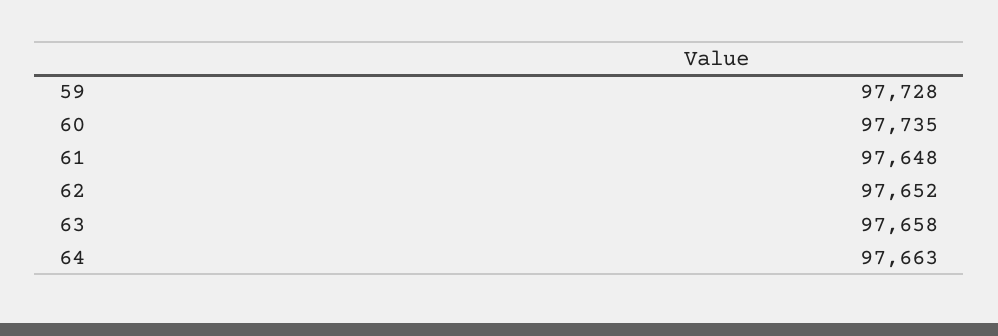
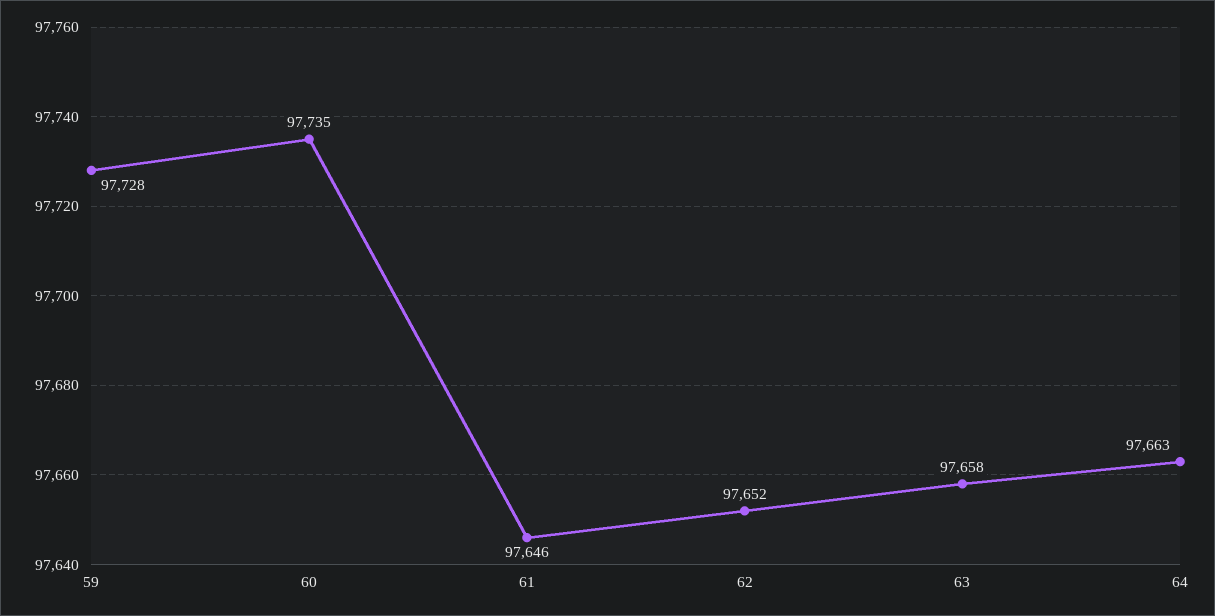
61: 97648 -> 97646

